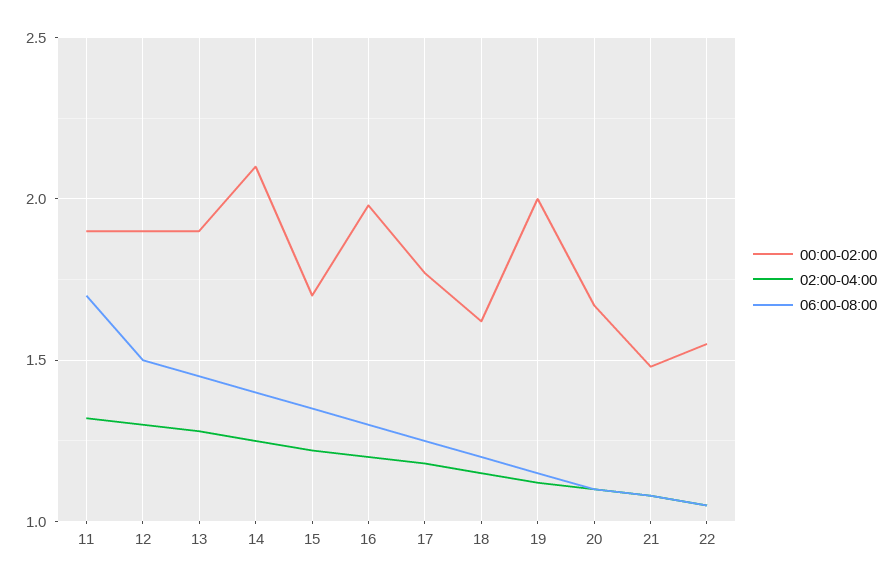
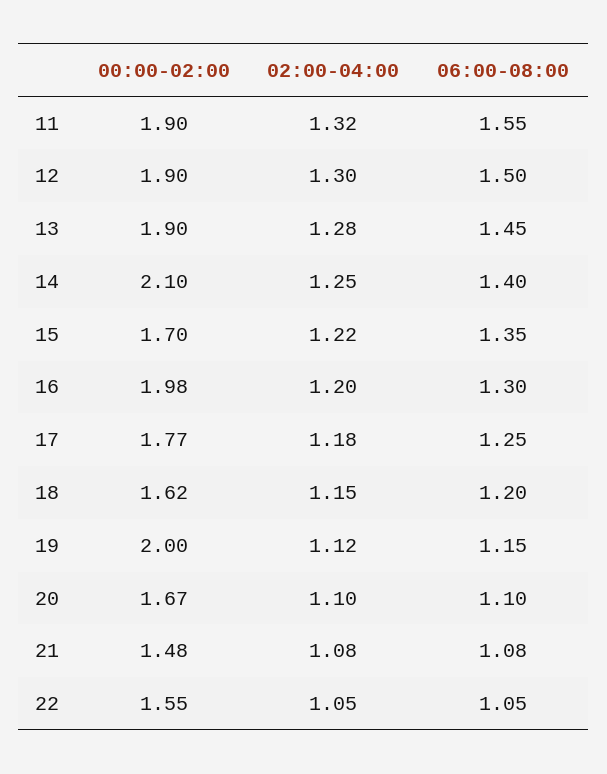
06:00-08:00, 11: 1.7 -> 1.55

